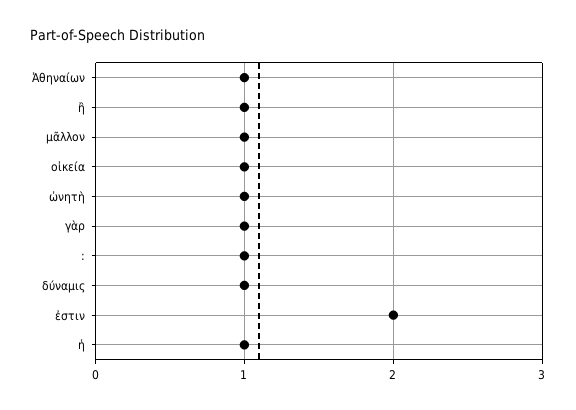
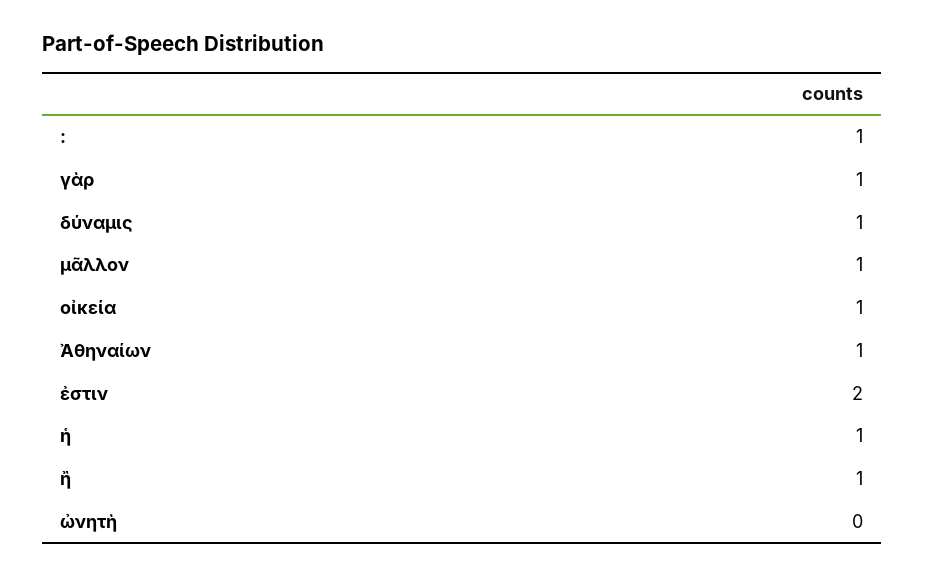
ὠνητὴ: 1 -> 0

